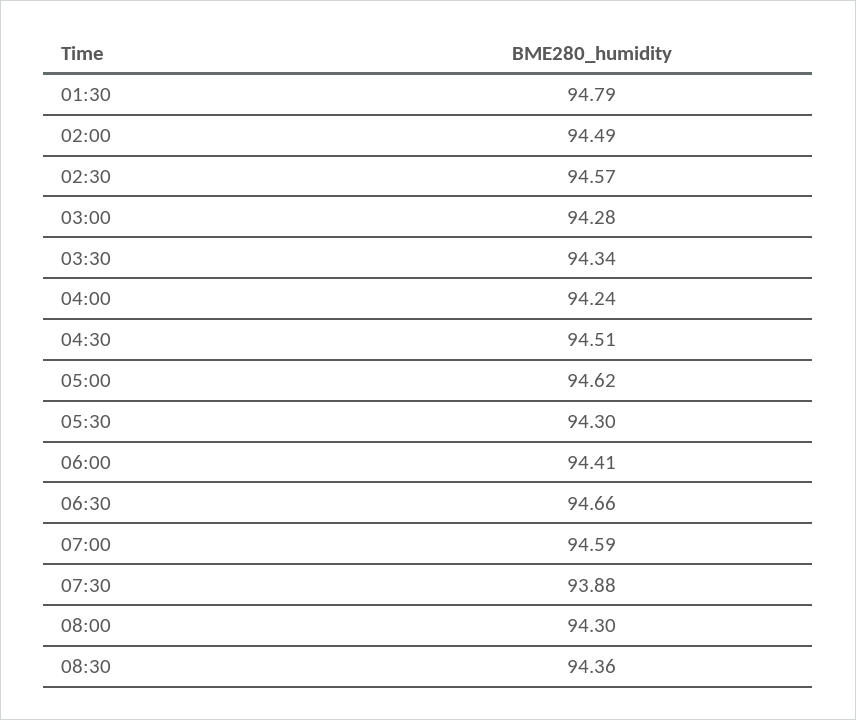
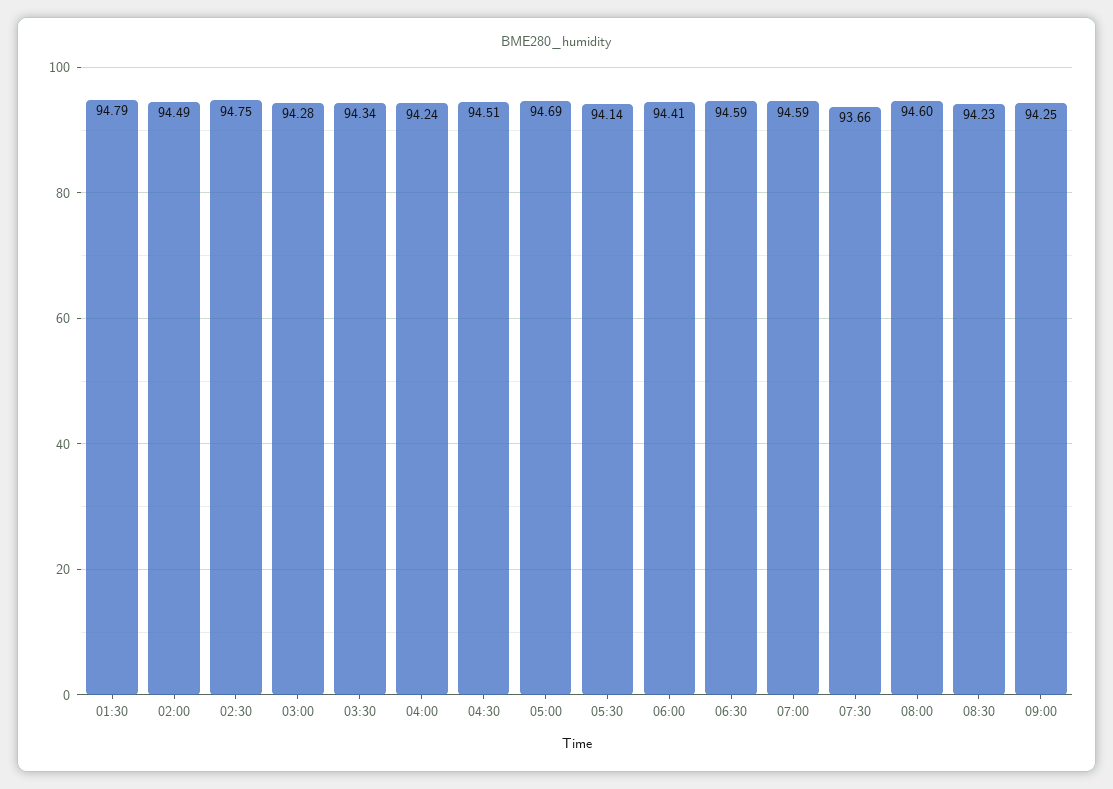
02:30: 94.57 -> 94.75
05:00: 94.62 -> 94.69
05:30: 94.3 -> 94.14
06:30: 94.66 -> 94.59
07:30: 93.88 -> 93.66
08:00: 94.3 -> 94.6
08:30: 94.36 -> 94.23
09:00: none -> 94.25

